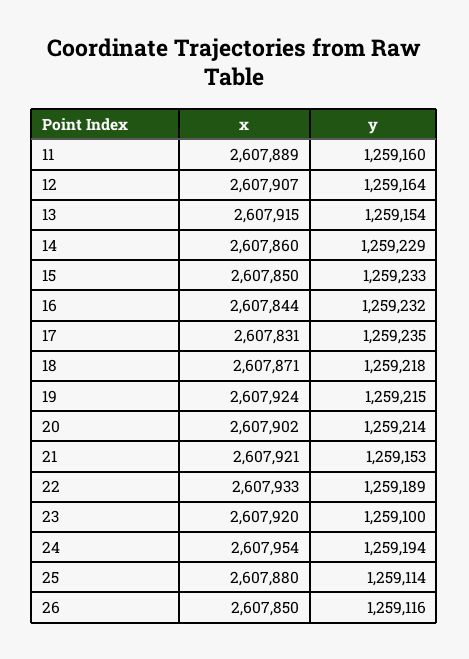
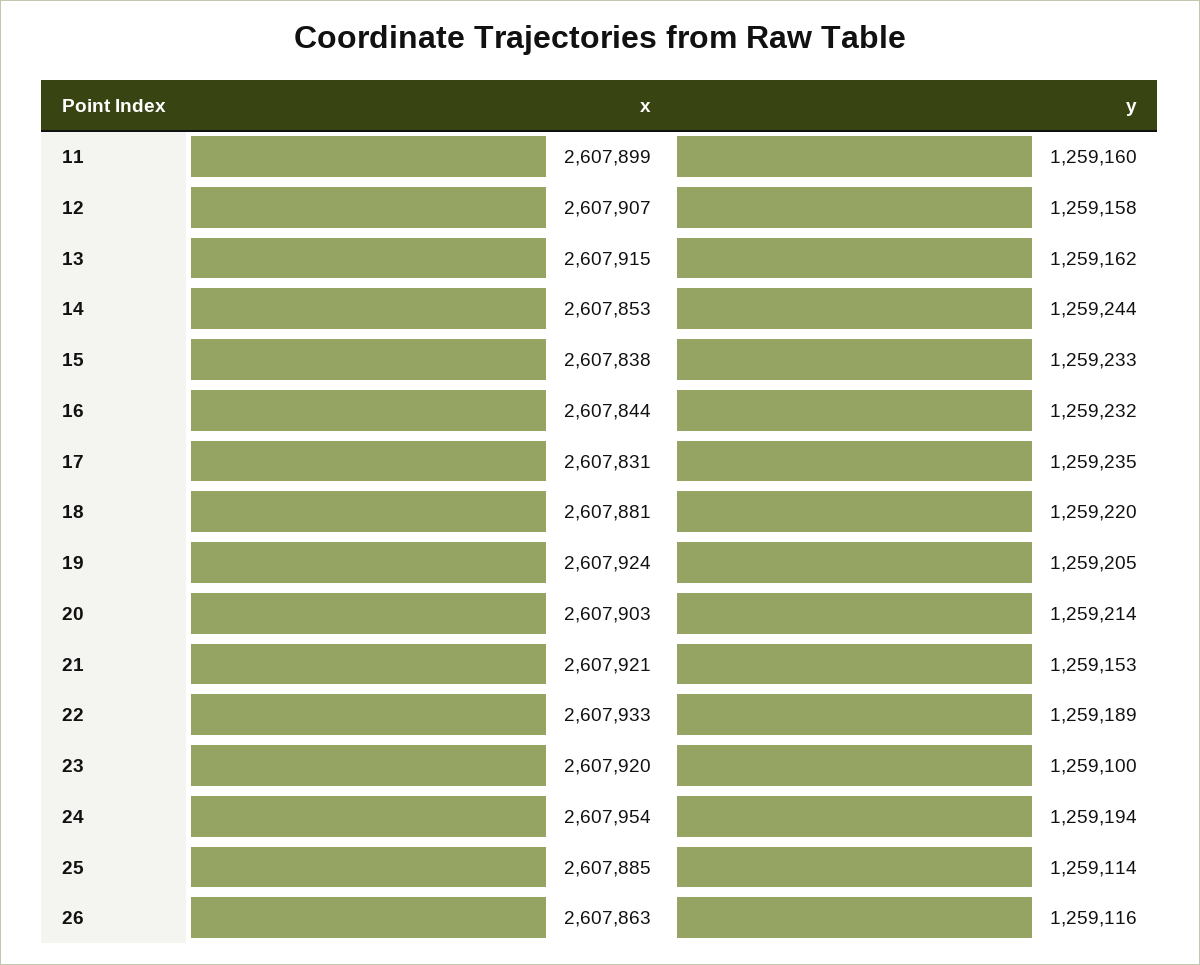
x, 11: 2607889 -> 2607899
y, 12: 1259164 -> 1259158
y, 13: 1259154 -> 1259162
x, 14: 2607860 -> 2607853
y, 14: 1259229 -> 1259244
x, 15: 2607850 -> 2607838
x, 18: 2607871 -> 2607881
y, 18: 1259218 -> 1259220
y, 19: 1259215 -> 1259205
x, 20: 2607902 -> 2607903
x, 25: 2607880 -> 2607885
x, 26: 2607850 -> 2607863

